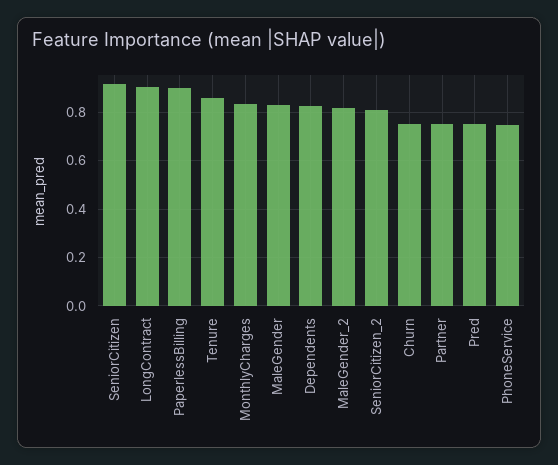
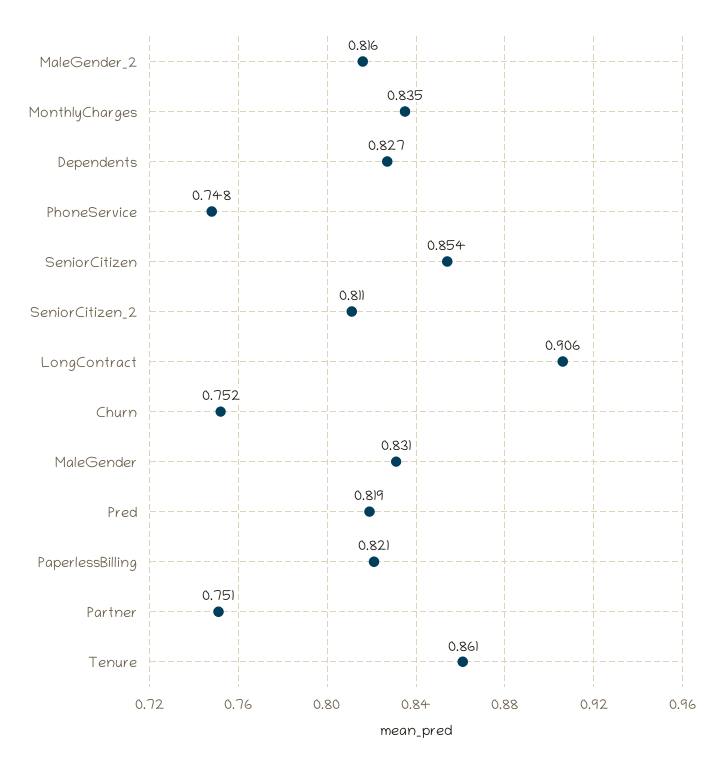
SeniorCitizen: 0.925 -> 0.854
PaperlessBilling: 0.9 -> 0.821
Pred: 0.75 -> 0.819

